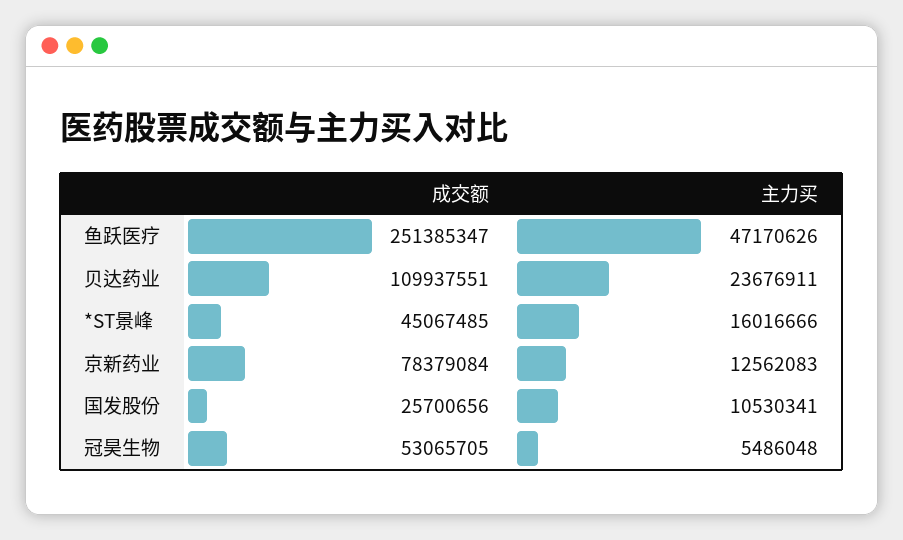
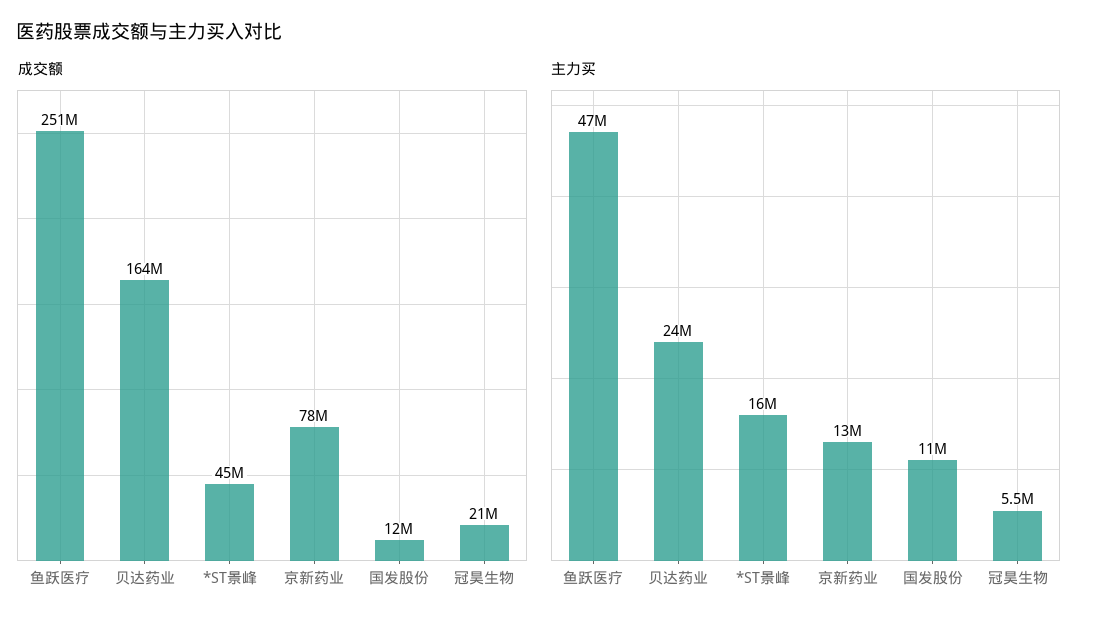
成交额, 贝达药业: 109937551 -> 164000000
成交额, 国发股份: 25700656 -> 12000000
成交额, 冠昊生物: 53065705 -> 21000000

